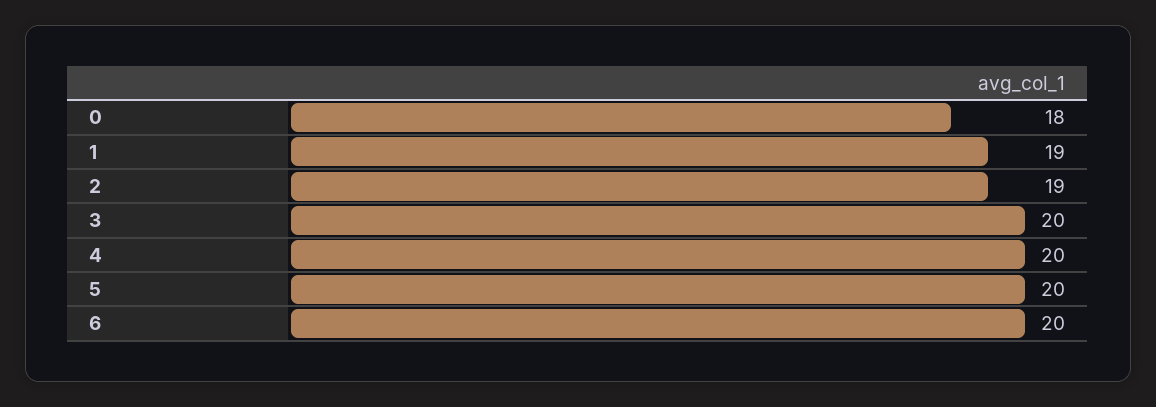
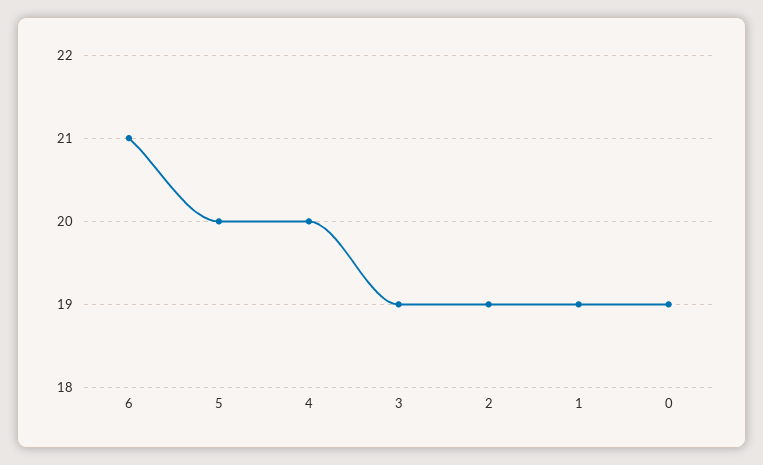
0: 18 -> 19
3: 20 -> 19
6: 20 -> 21

